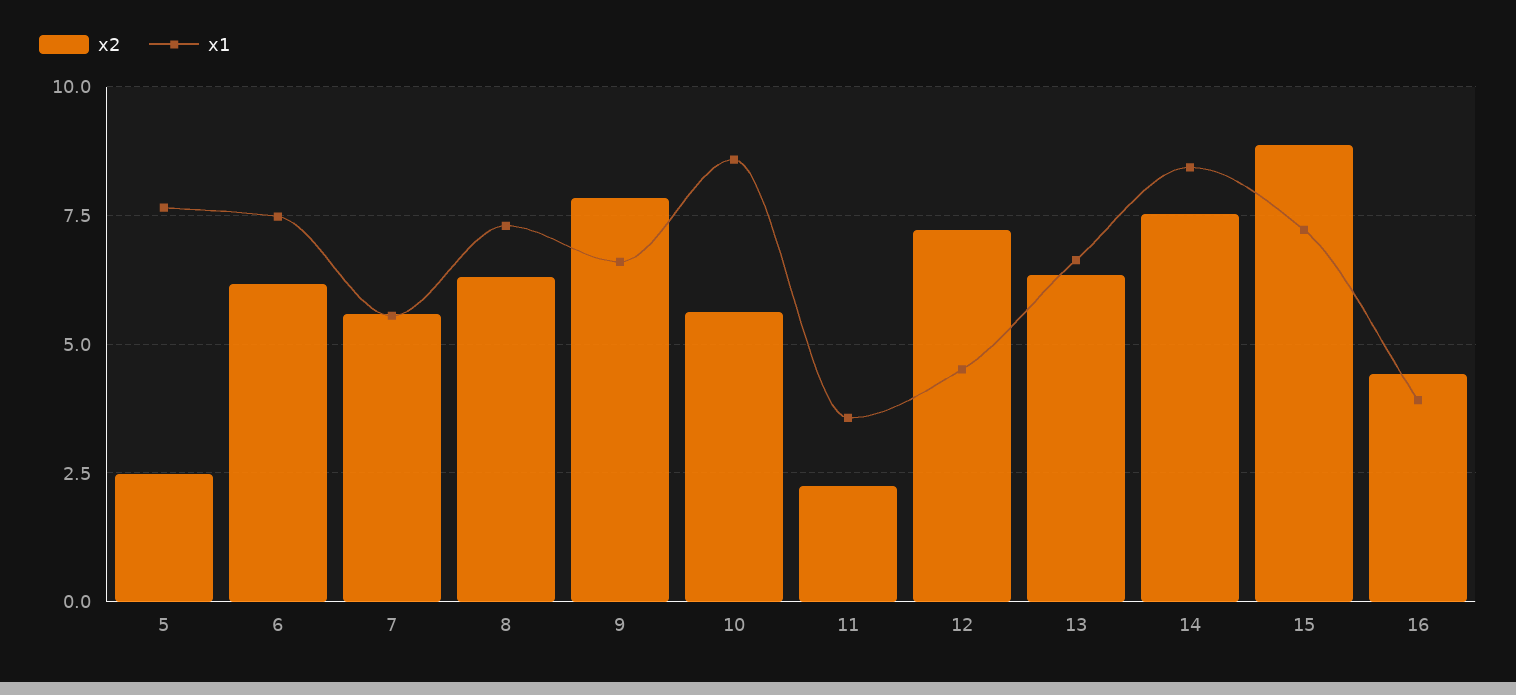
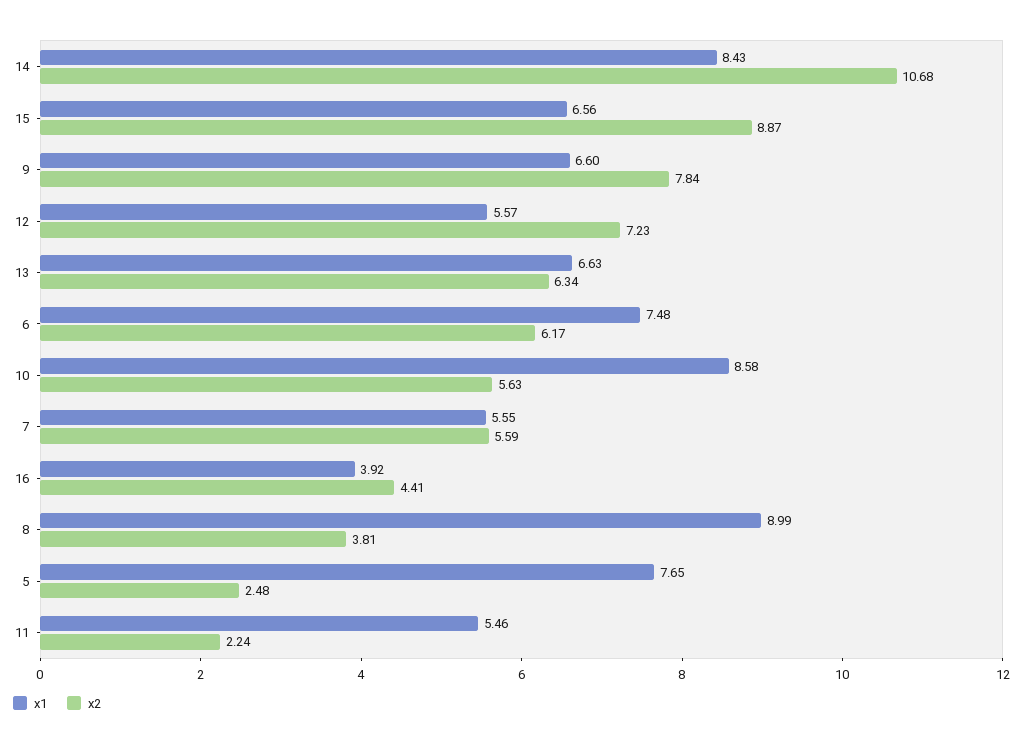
x2, 8: 6.25 -> 3.81
x1, 8: 7.25 -> 8.99
x1, 11: 3.5 -> 5.46
x1, 12: 4.5 -> 5.57
x2, 14: 7.5 -> 10.68
x1, 15: 7.25 -> 6.56

